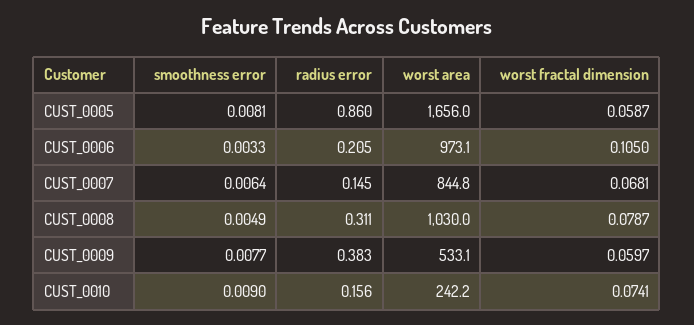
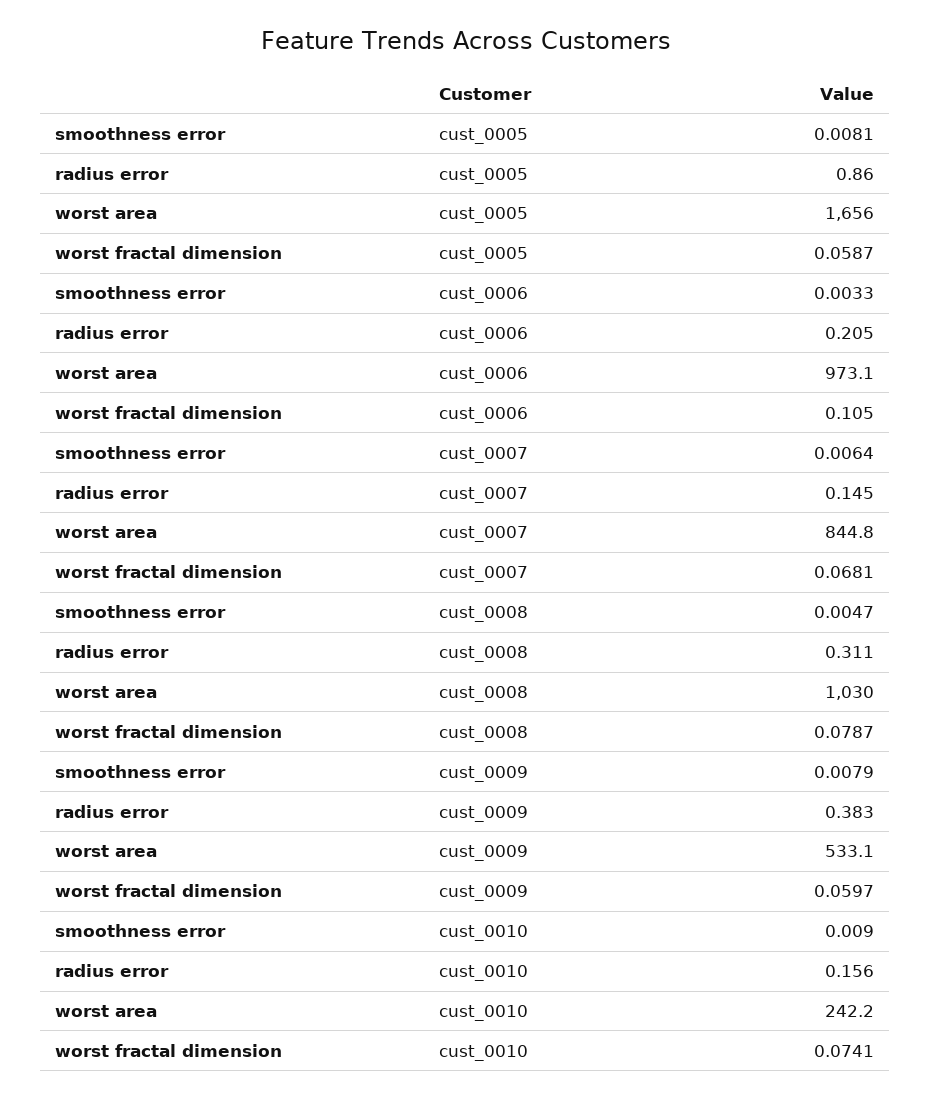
smoothness error, CUST_0008: 0.0049 -> 0.0047
smoothness error, CUST_0009: 0.0077 -> 0.0079

